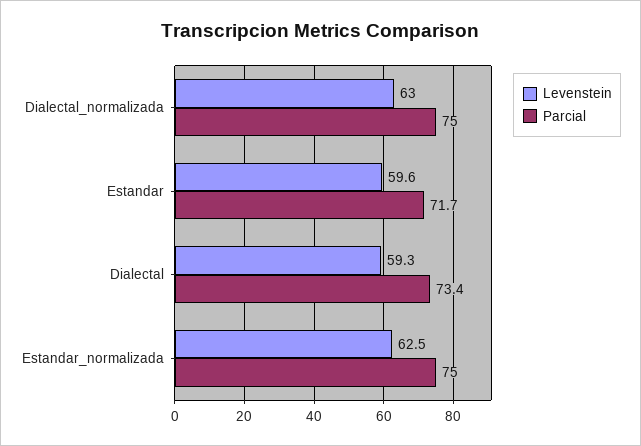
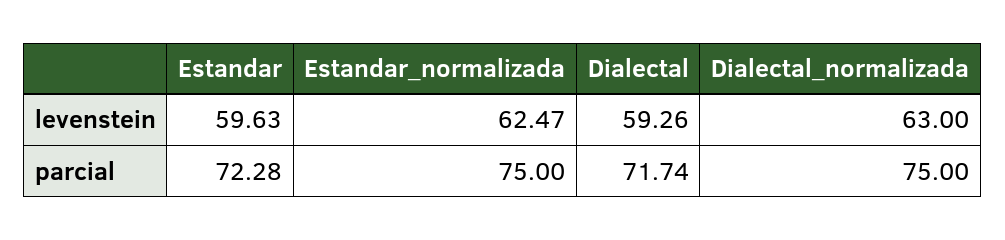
Parcial, Estandar: 71.7 -> 72.28
Parcial, Dialectal: 73.4 -> 71.74

